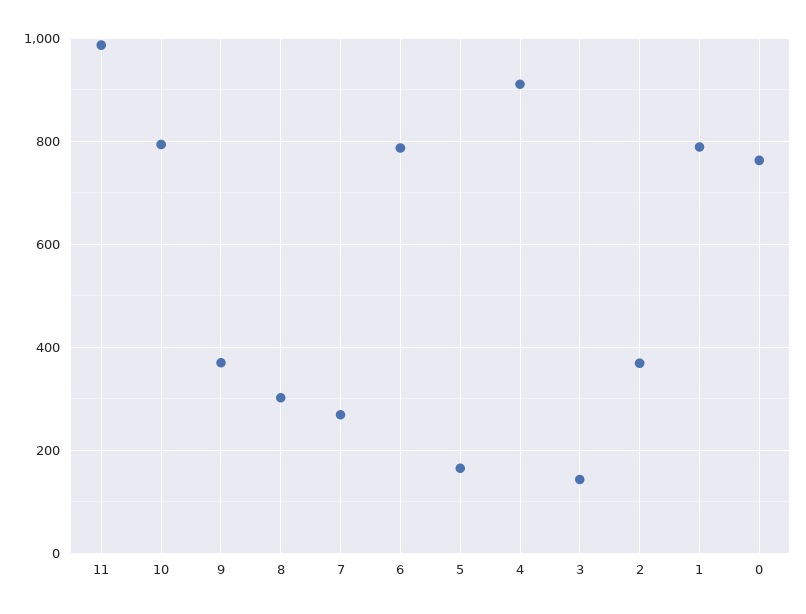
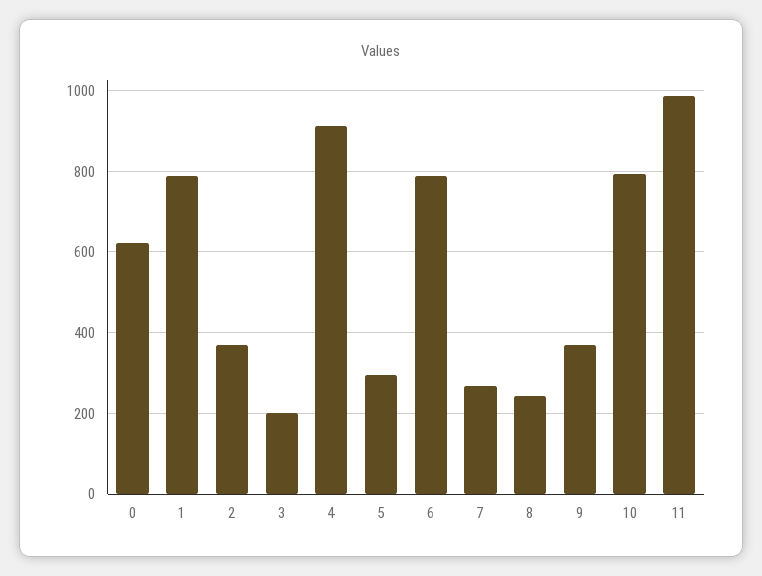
8: 300 -> 240
5: 160 -> 300
3: 140 -> 200
0: 760 -> 620

